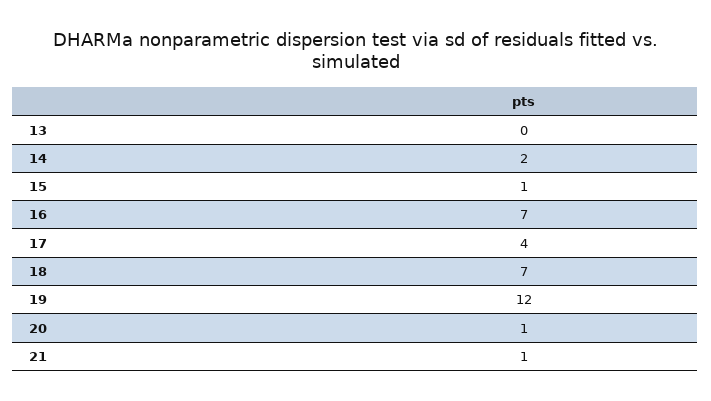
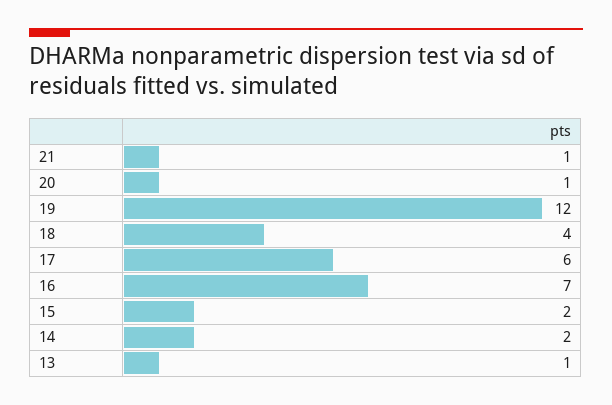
13: 0 -> 1
15: 1 -> 2
17: 4 -> 6
18: 7 -> 4

